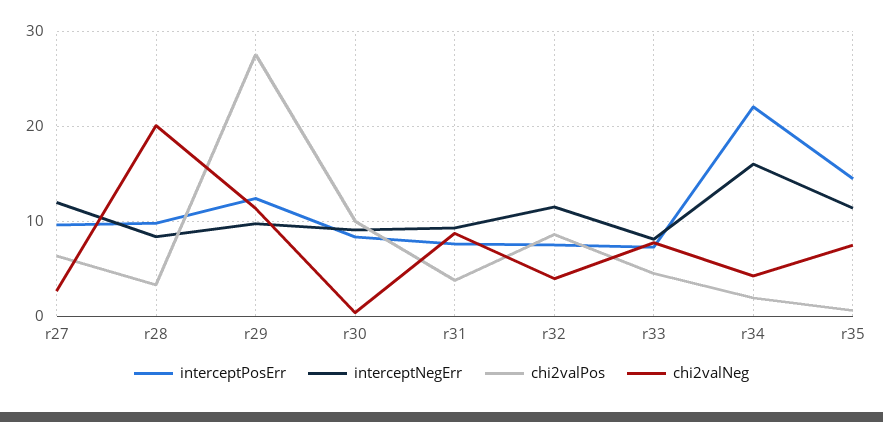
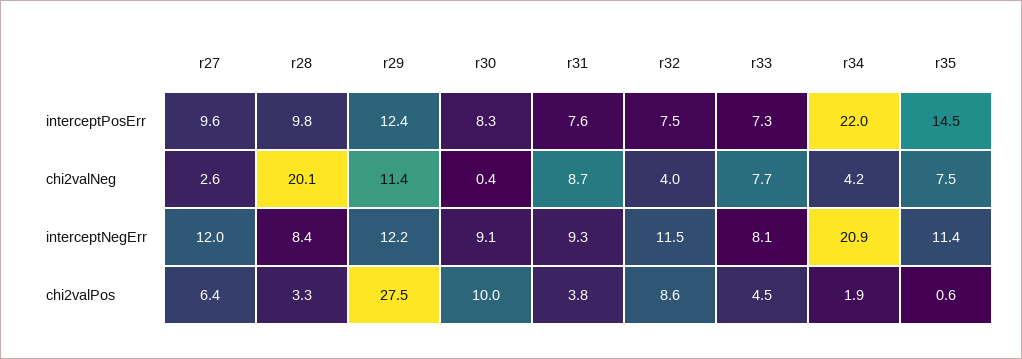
interceptNegErr, r29: 10 -> 12.2
interceptNegErr, r34: 16 -> 20.9

